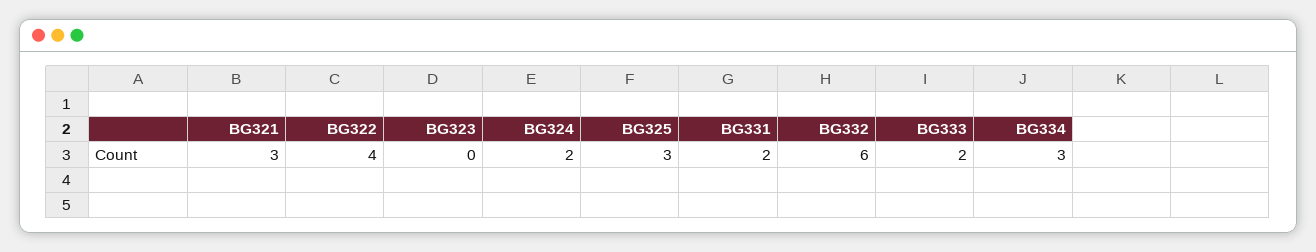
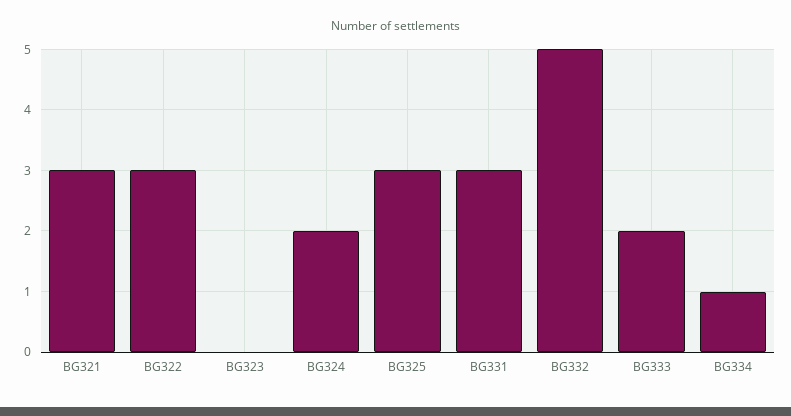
BG322: 4 -> 3
BG331: 2 -> 3
BG332: 6 -> 5
BG334: 3 -> 1

